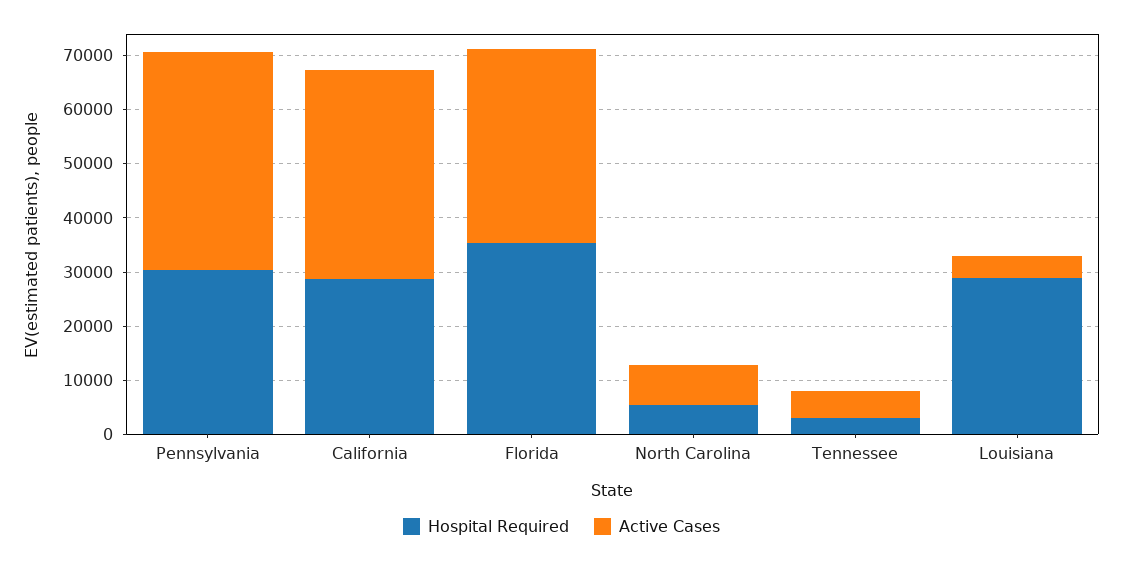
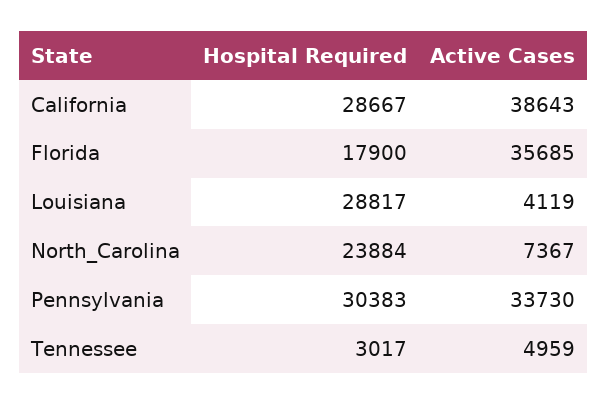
Active Cases, Pennsylvania: 40000 -> 33730
Hospital Required, Florida: 36000 -> 17900
Hospital Required, North Carolina: 6000 -> 23884

